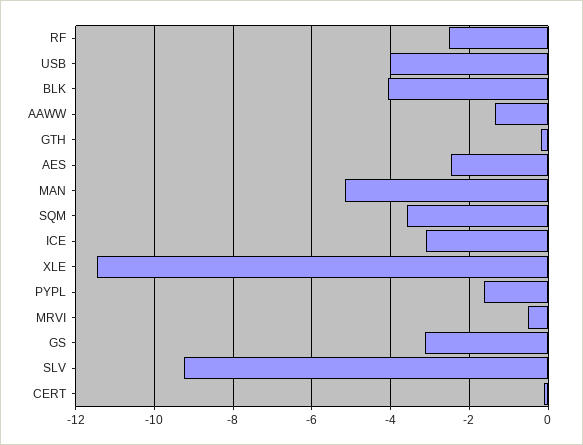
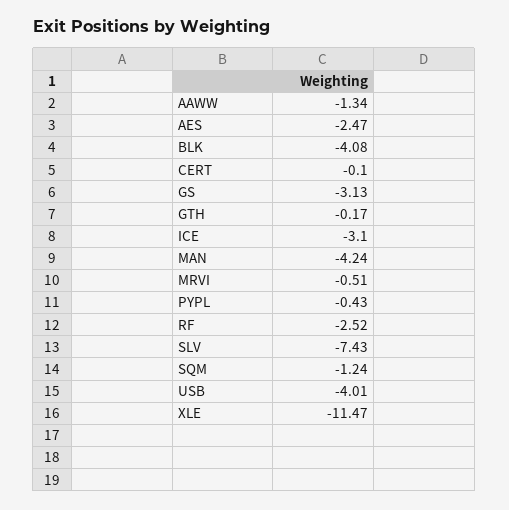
MAN: -5.2 -> -4.24
SQM: -3.6 -> -1.24
PYPL: -1.6 -> -0.43
SLV: -9.2 -> -7.43

